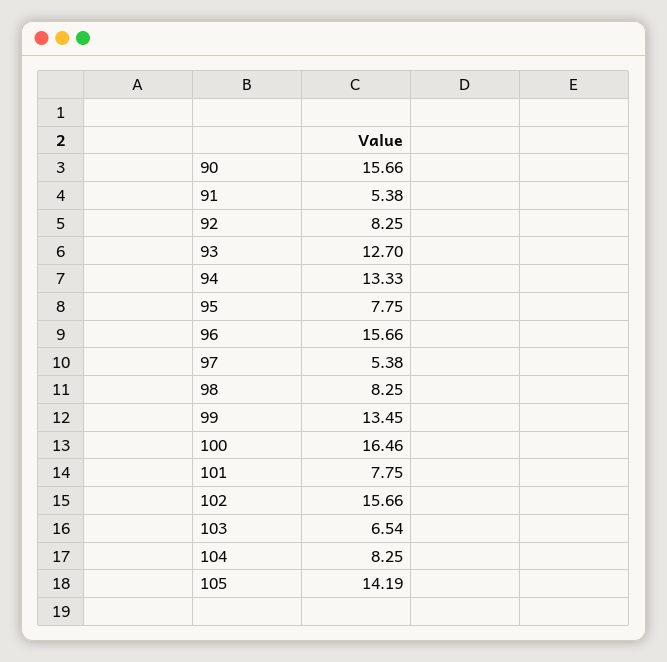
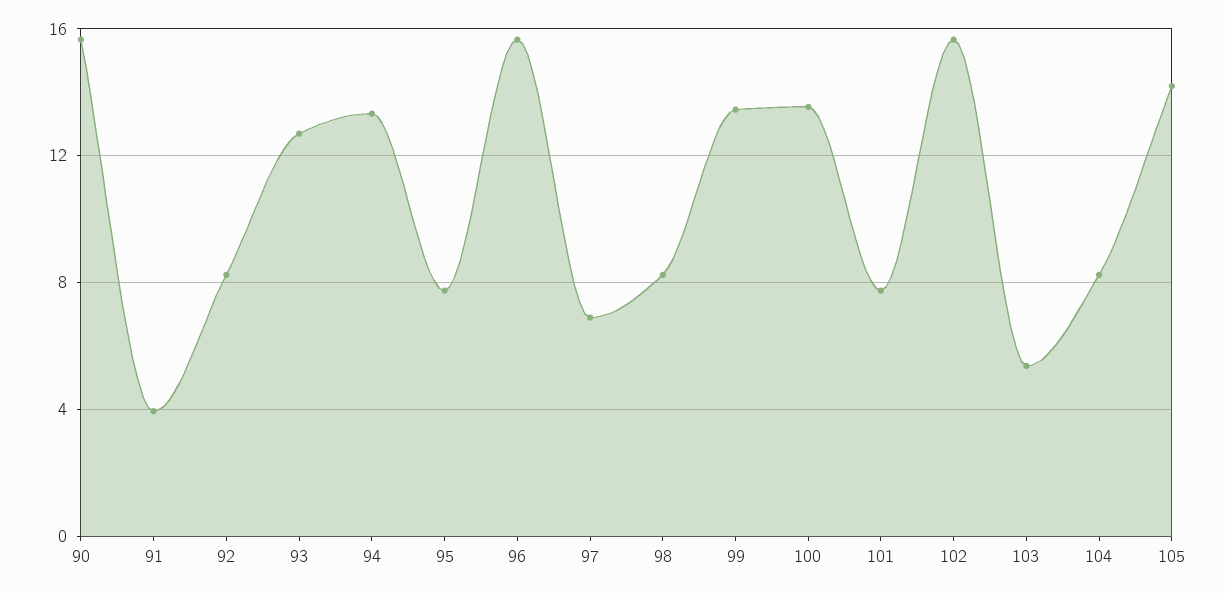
91: 5.38 -> 4
97: 5.38 -> 7
100: 16.46 -> 13.5
103: 6.54 -> 5.5

